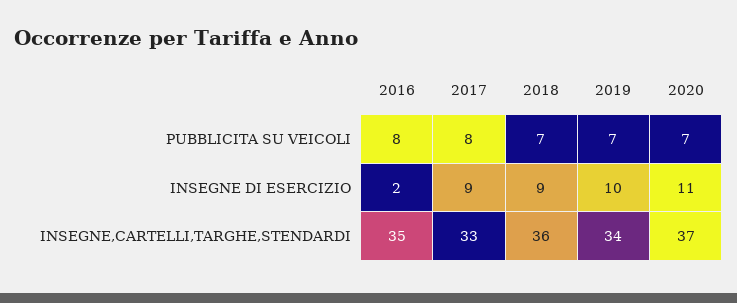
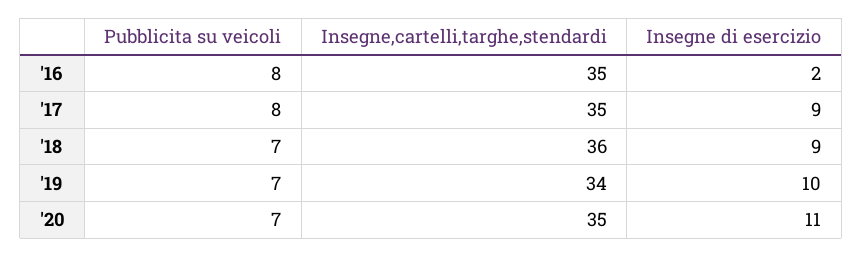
2017, INSEGNE,CARTELLI,TARGHE,STENDARDI: 33 -> 35
2020, INSEGNE,CARTELLI,TARGHE,STENDARDI: 37 -> 35

